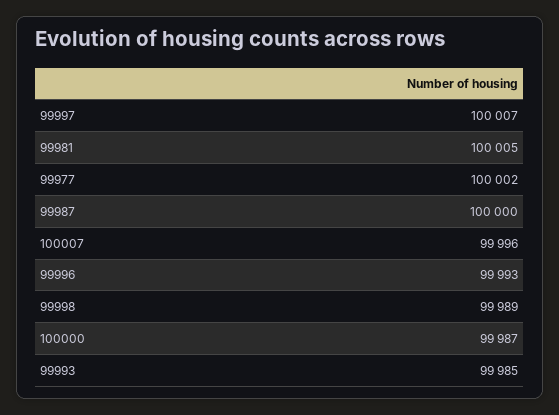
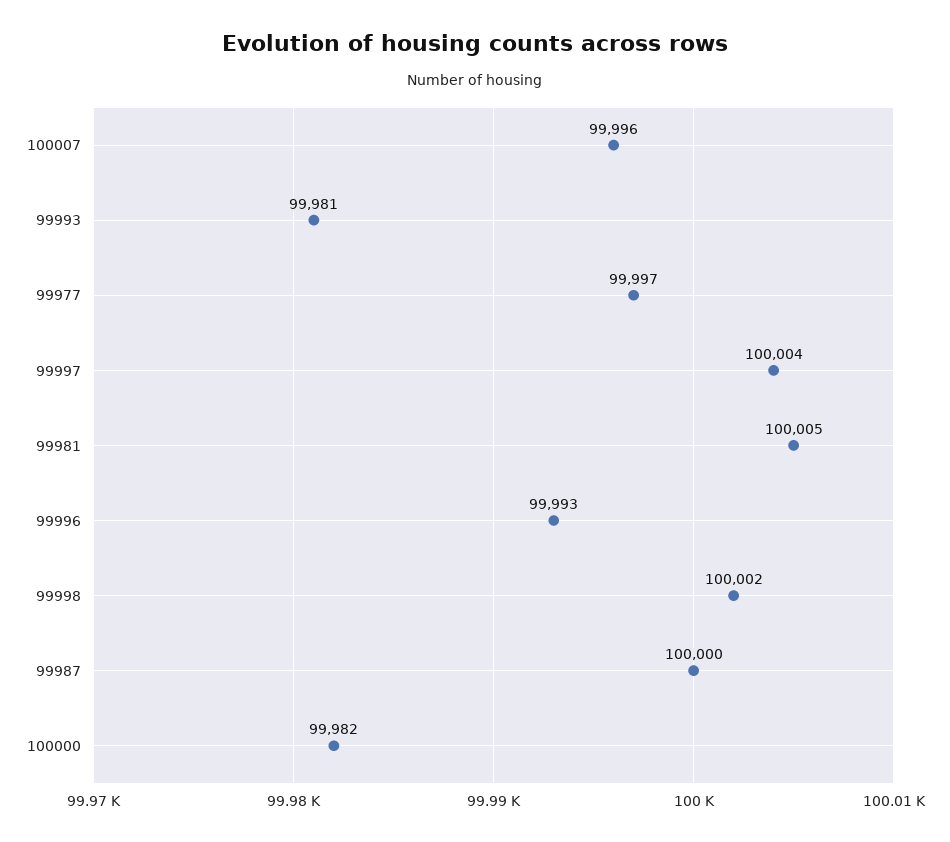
99997: 100007 -> 100004
99977: 100002 -> 99997
99998: 99989 -> 100002
100000: 99987 -> 99982
99993: 99985 -> 99981

